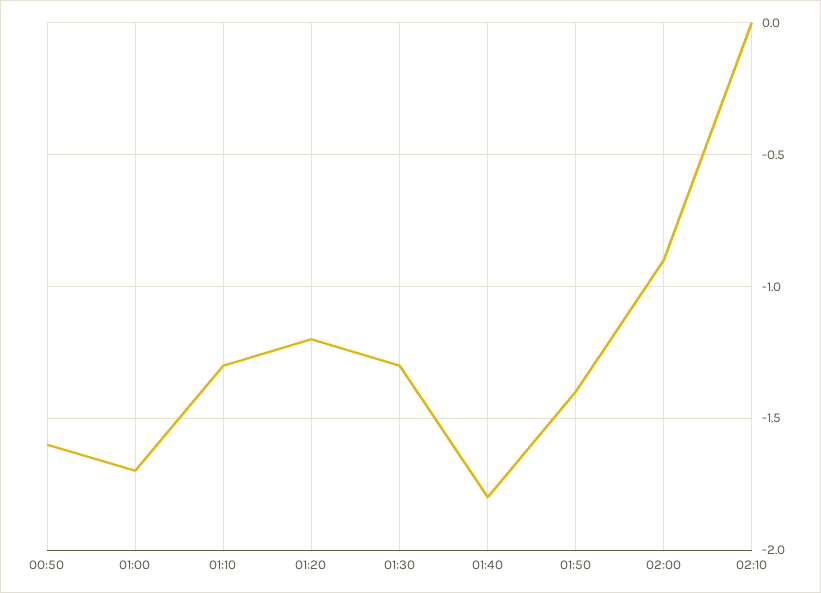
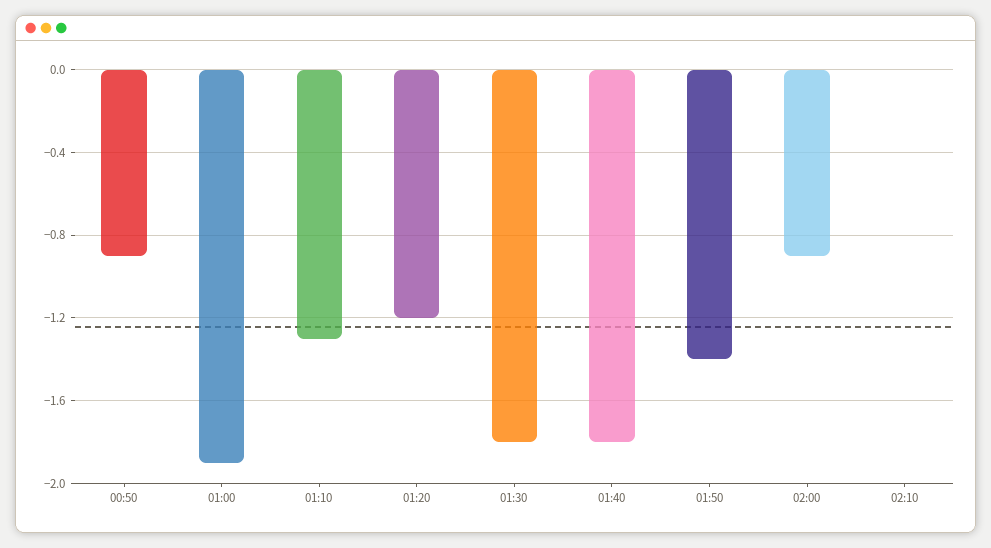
00:50: -1.6 -> -0.9
01:00: -1.7 -> -1.9
01:30: -1.3 -> -1.8

